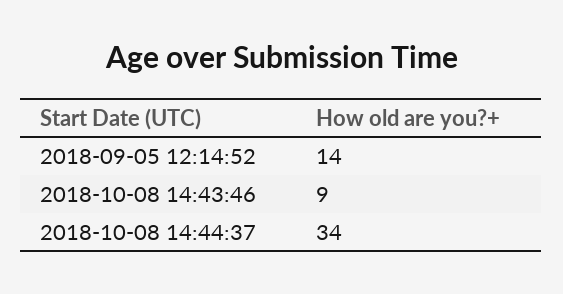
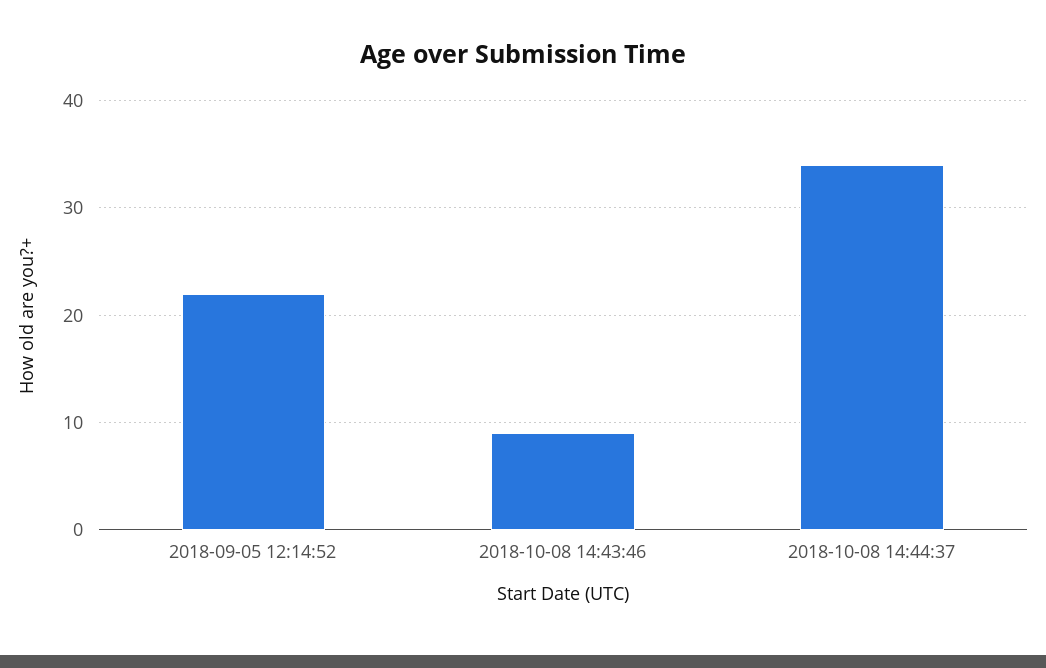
2018-09-05 12:14:52: 14 -> 22

